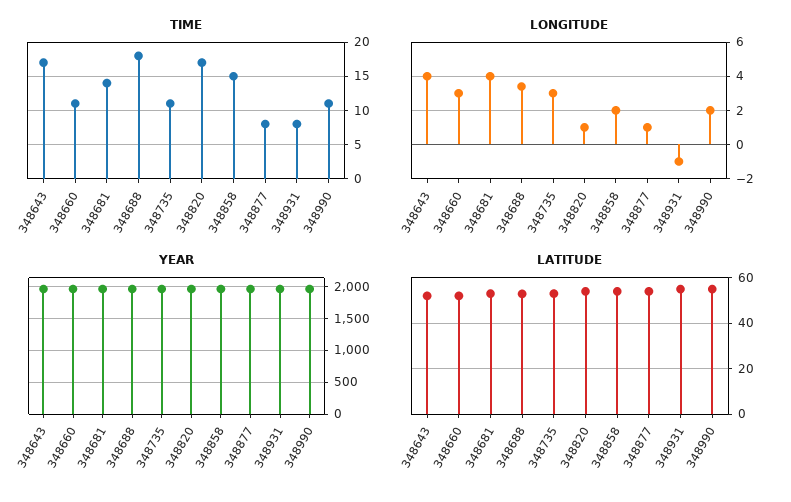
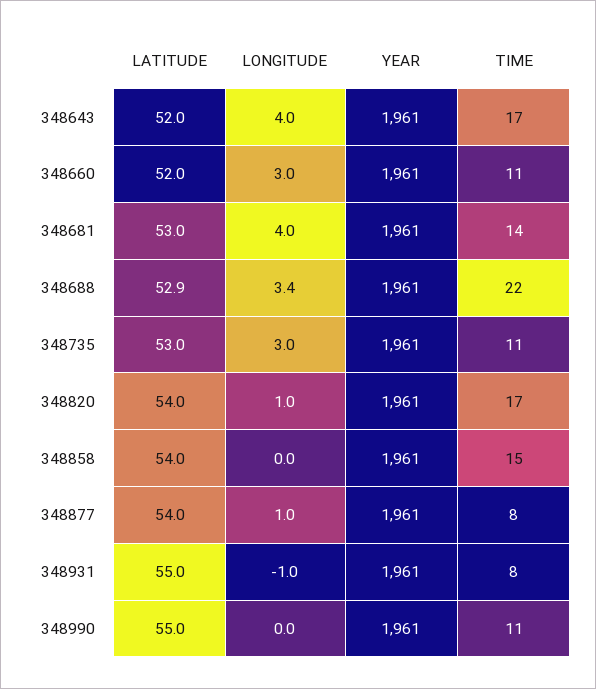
TIME, 348688: 18 -> 22
LONGITUDE, 348858: 2 -> 0
LONGITUDE, 348990: 2 -> 0

